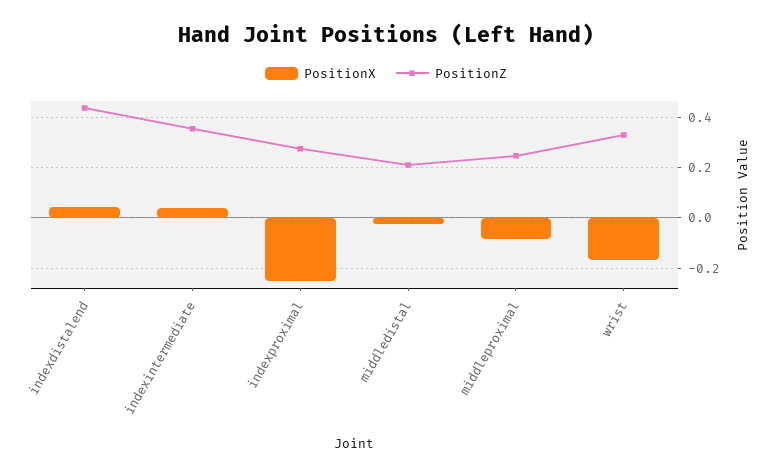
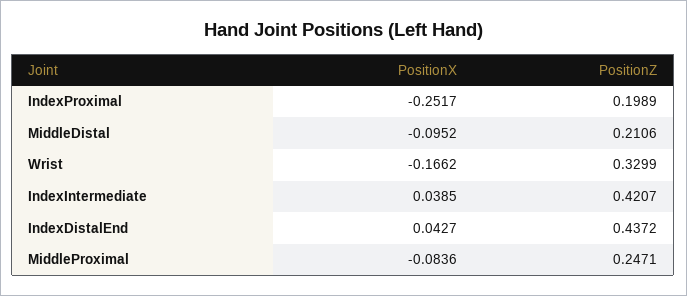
PositionZ, indexintermediate: 0.35 -> 0.4207
PositionZ, indexproximal: 0.275 -> 0.1989
PositionX, middledistal: -0.025 -> -0.0952

